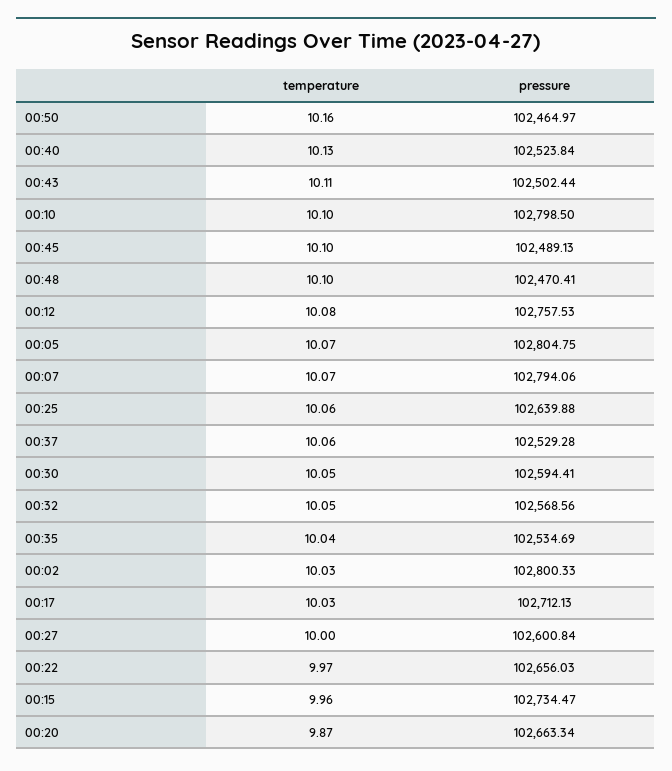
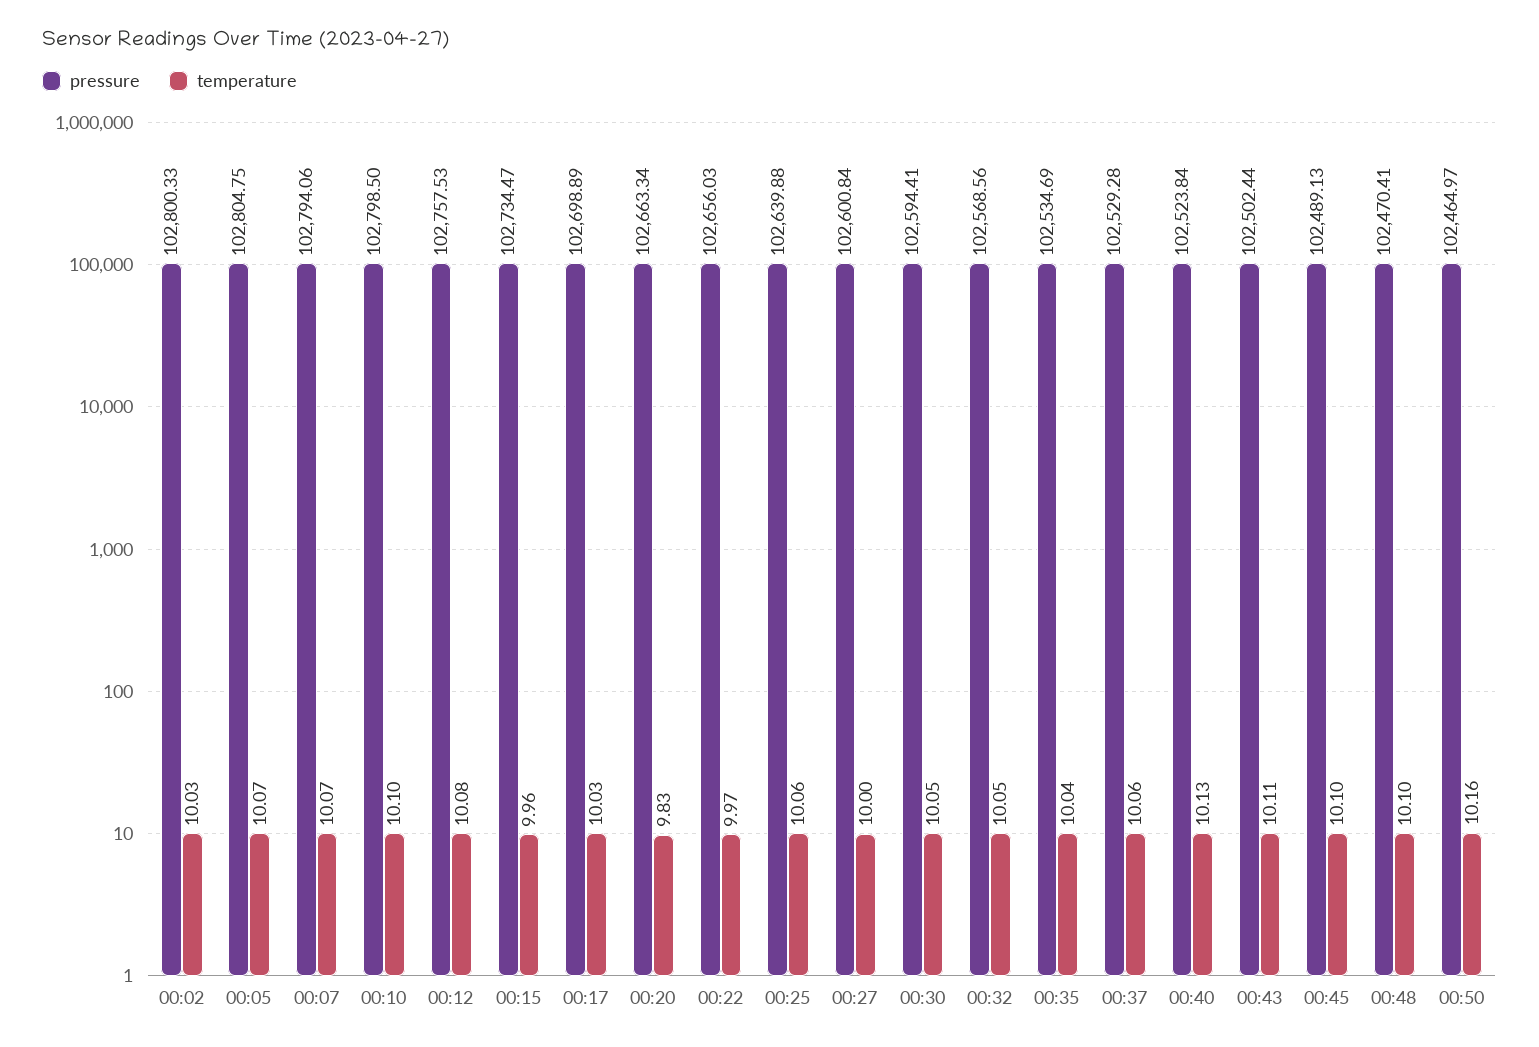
pressure, 00:17: 102712.13 -> 102698.89
temperature, 00:20: 9.87 -> 9.83

